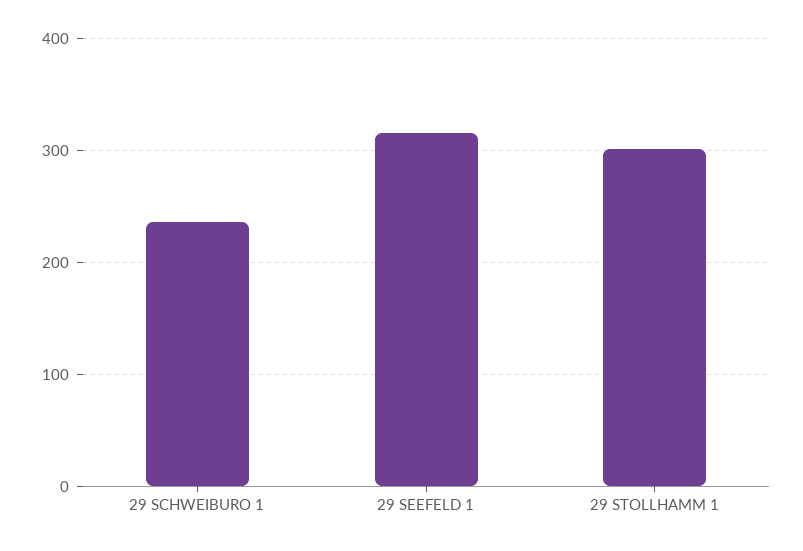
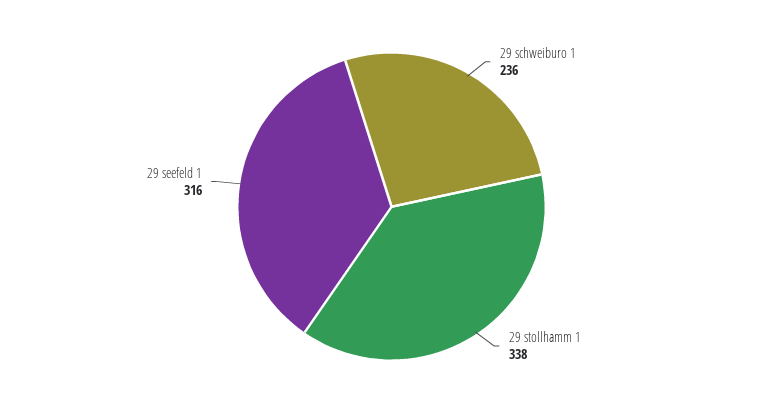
29 STOLLHAMM 1: 300 -> 338

